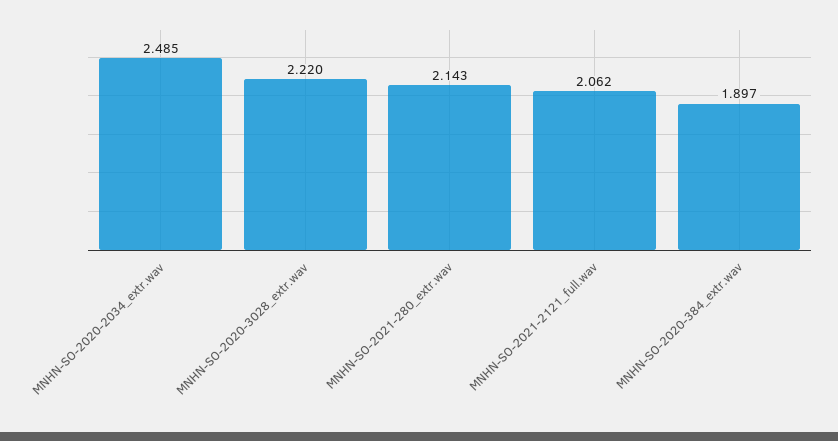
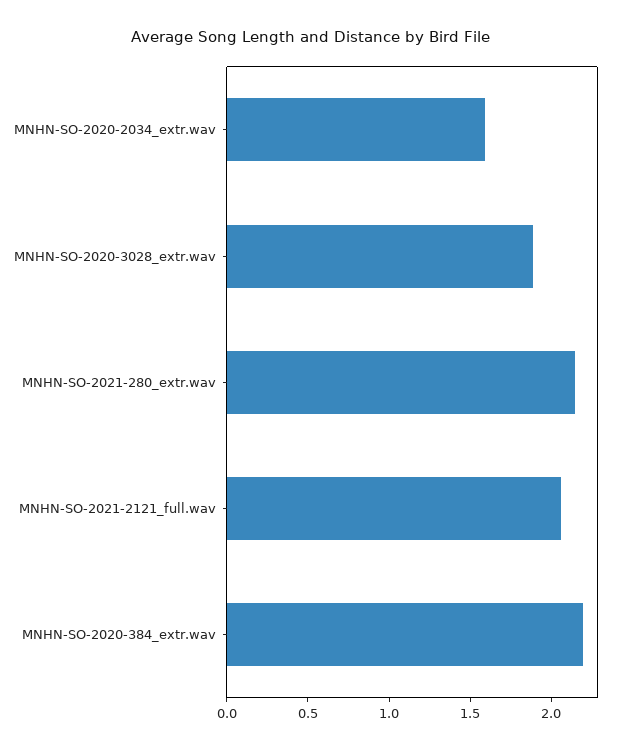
MNHN-SO-2020-2034_extr.wav: 2.485 -> 1.6
MNHN-SO-2020-3028_extr.wav: 2.22 -> 1.9
MNHN-SO-2020-384_extr.wav: 1.897 -> 2.2

